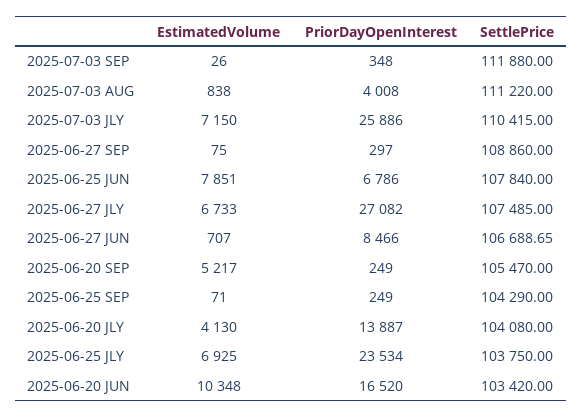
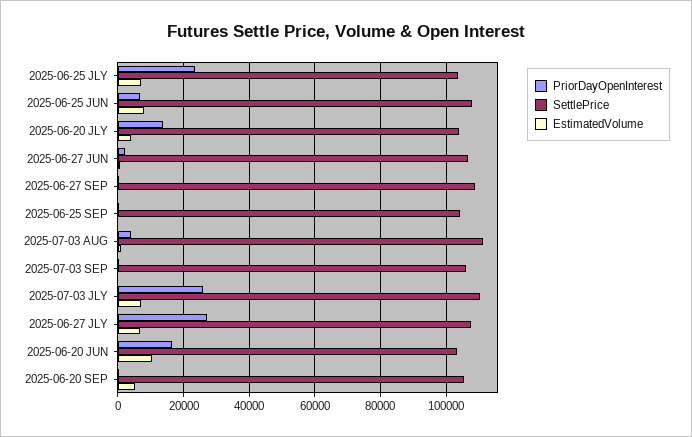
SettlePrice, 2025-07-03 SEP: 111880 -> 106000
PriorDayOpenInterest, 2025-06-27 JUN: 8466 -> 2000

